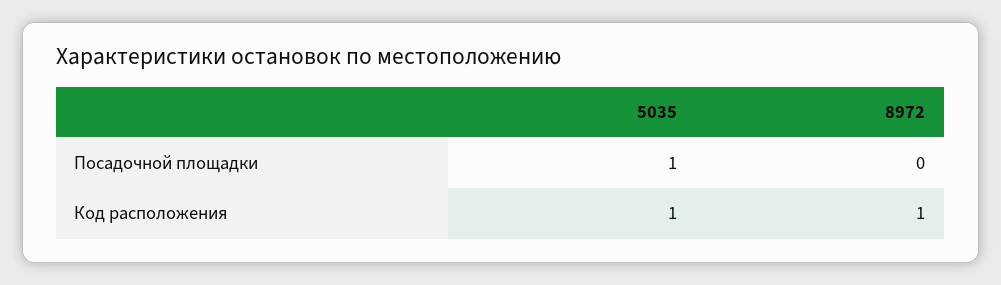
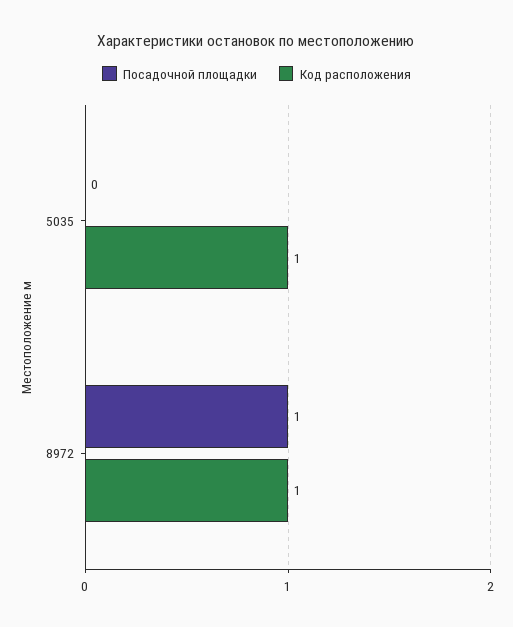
Посадочной площадки, 5035: 1 -> 0
Посадочной площадки, 8972: 0 -> 1

